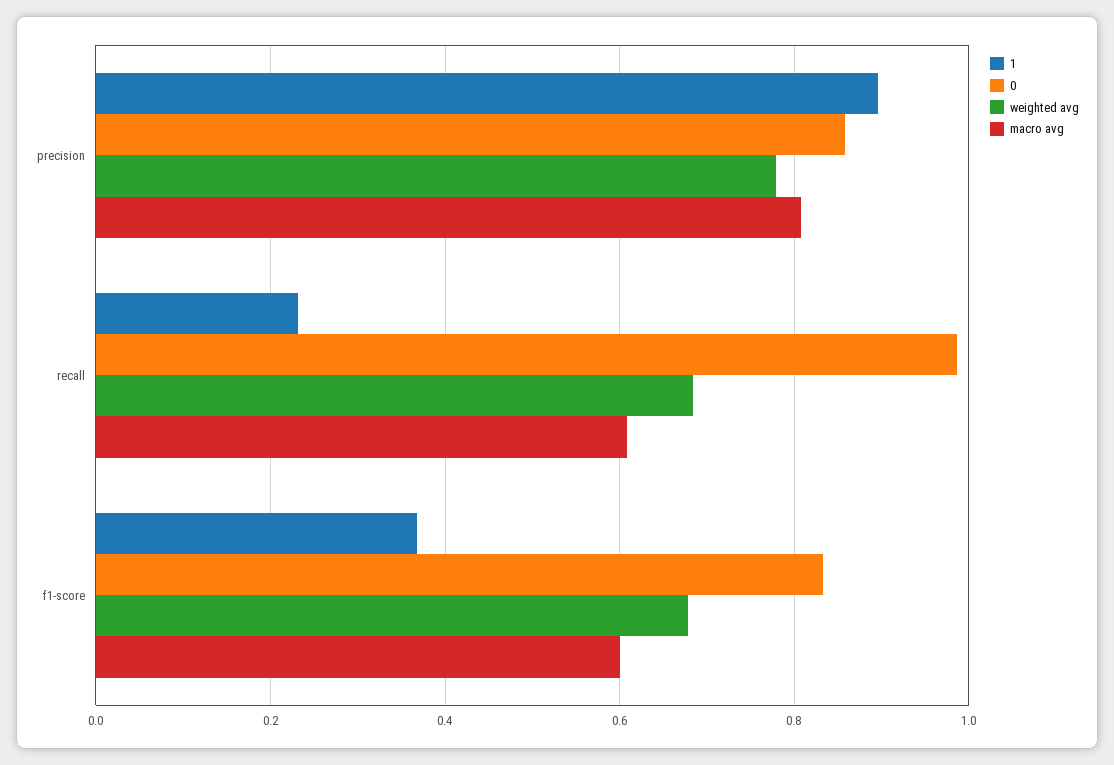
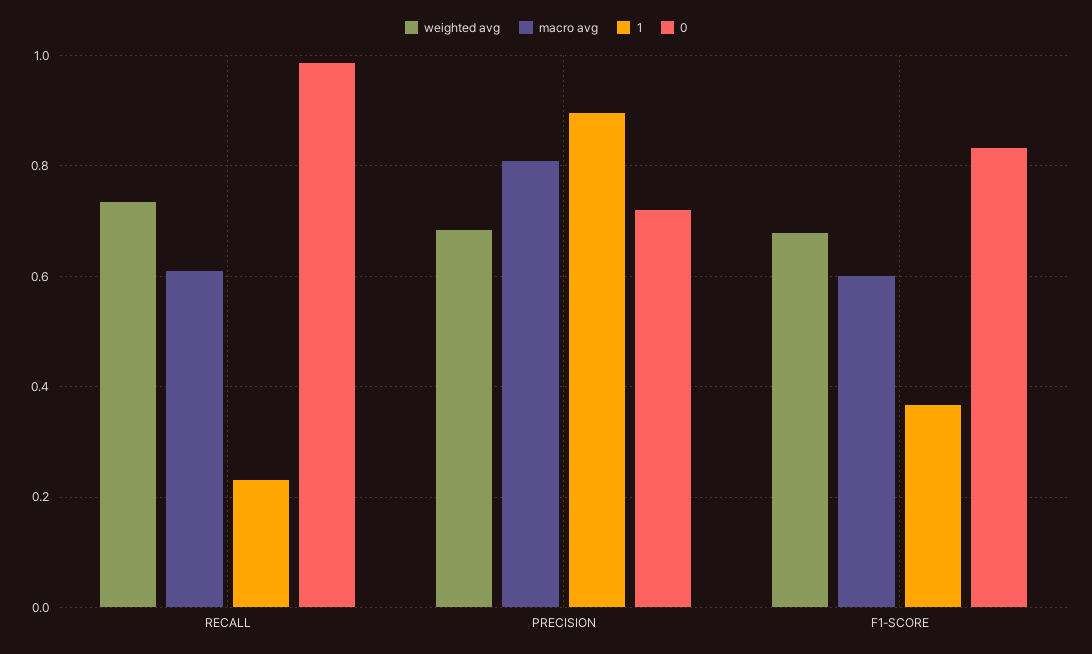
0, precision: 0.86 -> 0.72
weighted avg, precision: 0.78 -> 0.68
weighted avg, recall: 0.68 -> 0.74

